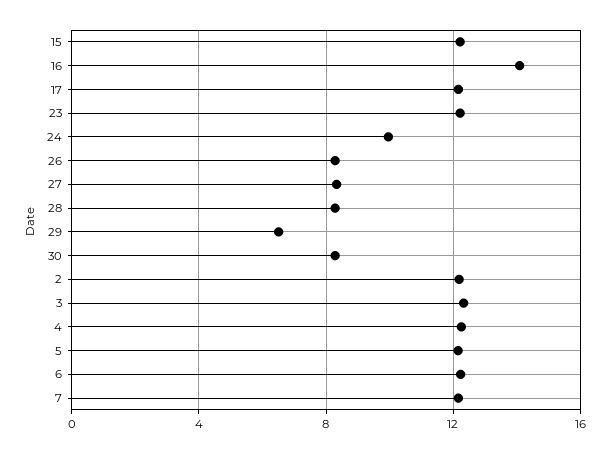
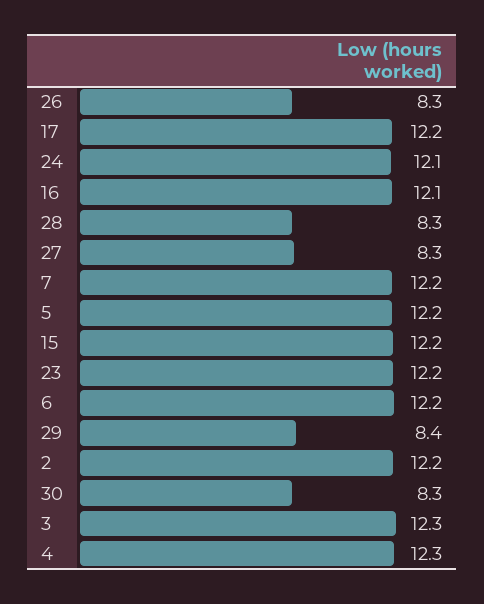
16: 14 -> 12.1
24: 10 -> 12.1
29: 6.5 -> 8.4

